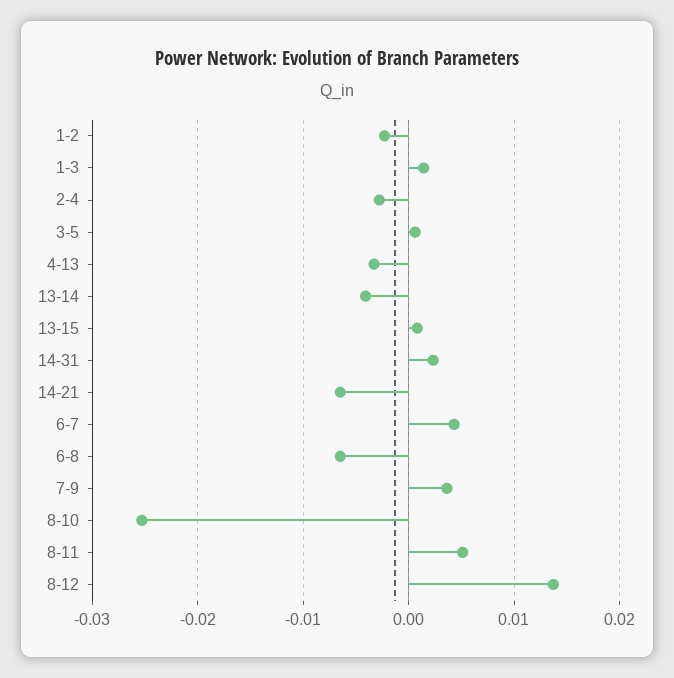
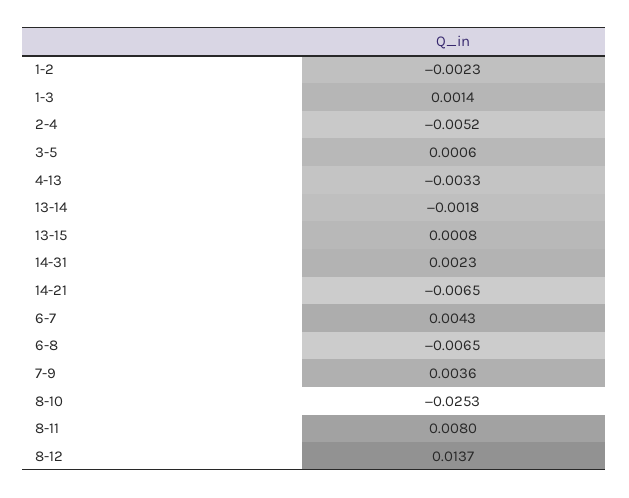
2-4: -0.003 -> -0.0052
13-14: -0.004 -> -0.0018
8-11: 0.005 -> 0.008

